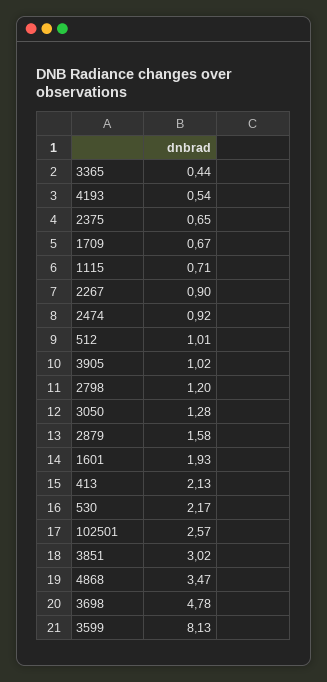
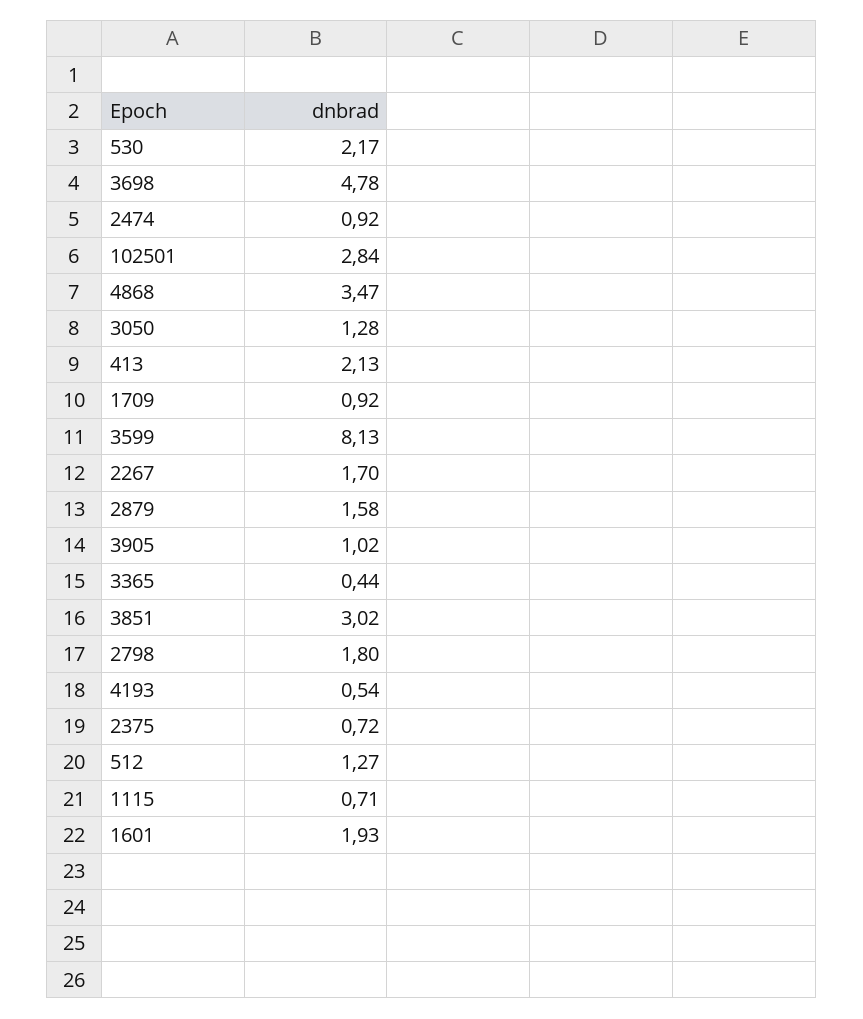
2375: 0.65 -> 0.72
1709: 0.67 -> 0.92
2267: 0.9 -> 1.7
512: 1.01 -> 1.27
2798: 1.2 -> 1.8
102501: 2.57 -> 2.84

